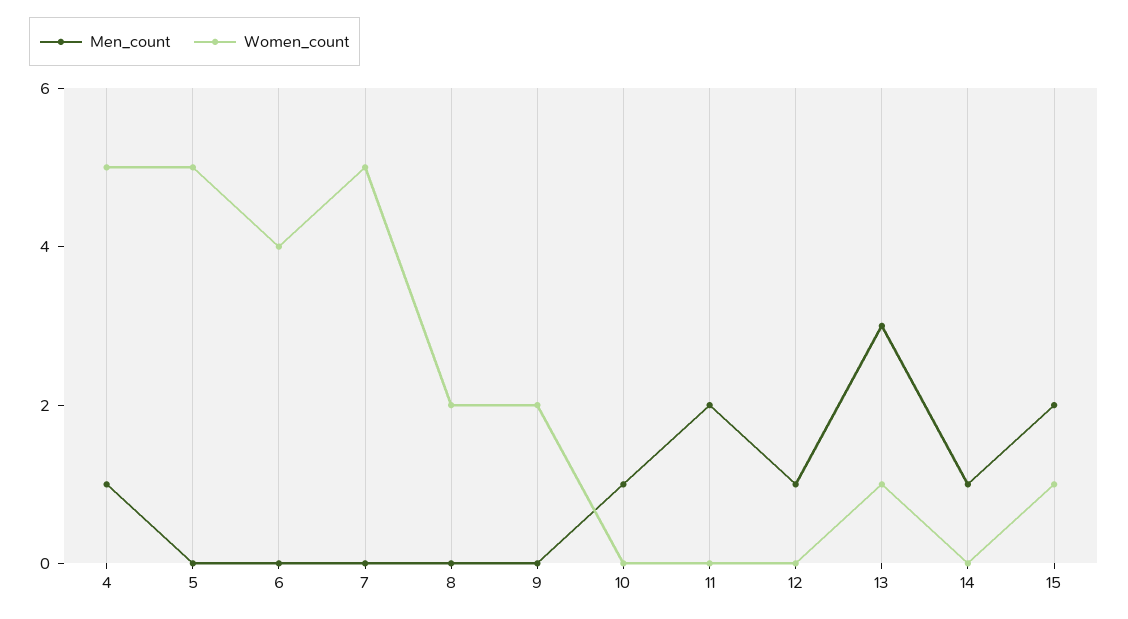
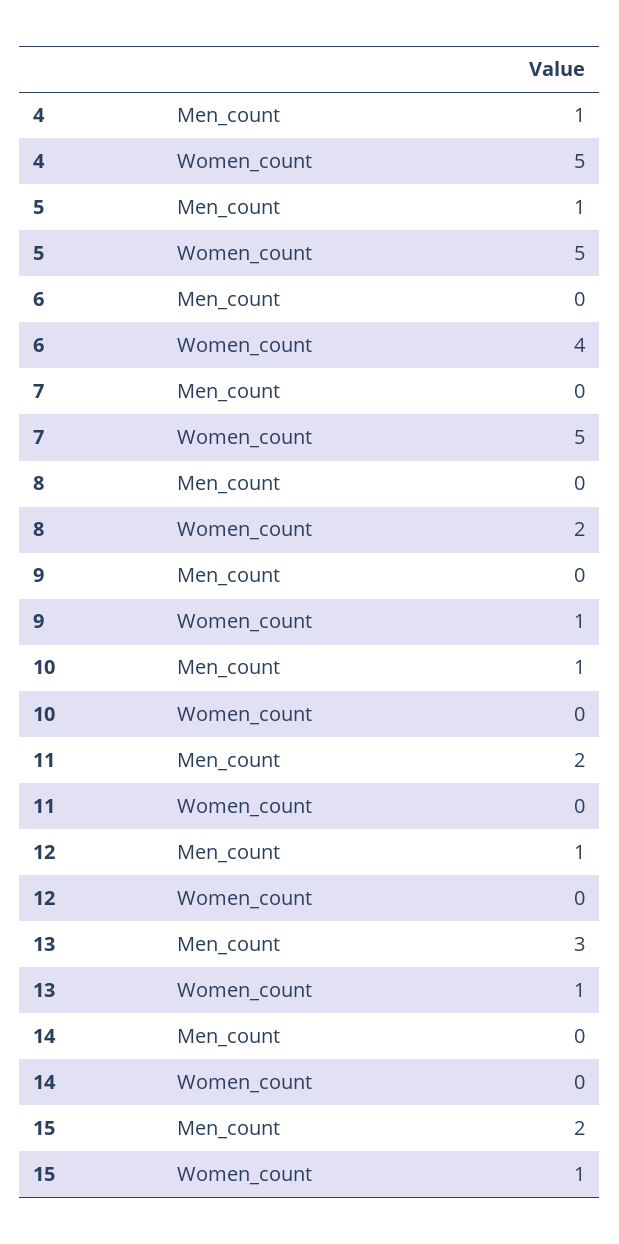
Men_count, 5: 0 -> 1
Women_count, 9: 2 -> 1
Men_count, 14: 1 -> 0

